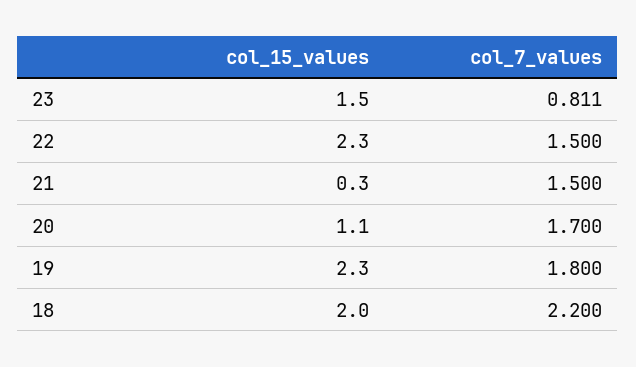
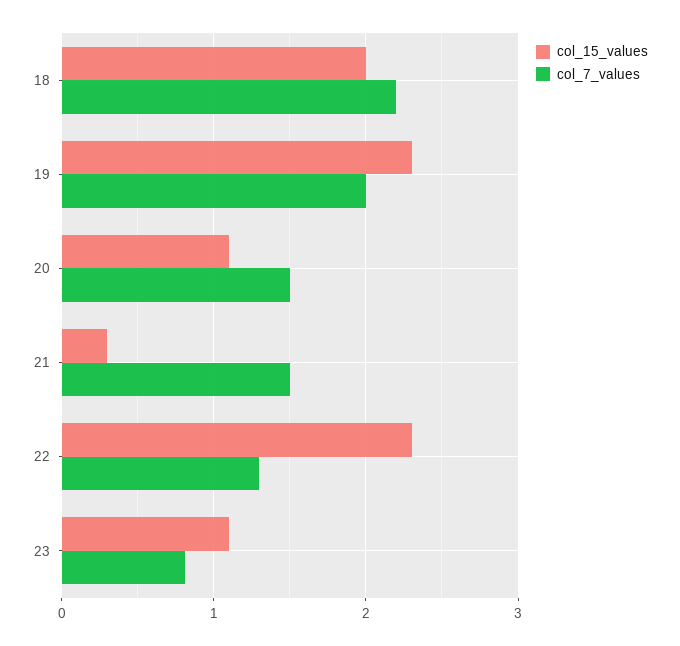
col_15_values, 23: 1.5 -> 1.1
col_7_values, 22: 1.5 -> 1.3
col_7_values, 20: 1.7 -> 1.5
col_7_values, 19: 1.8 -> 2

